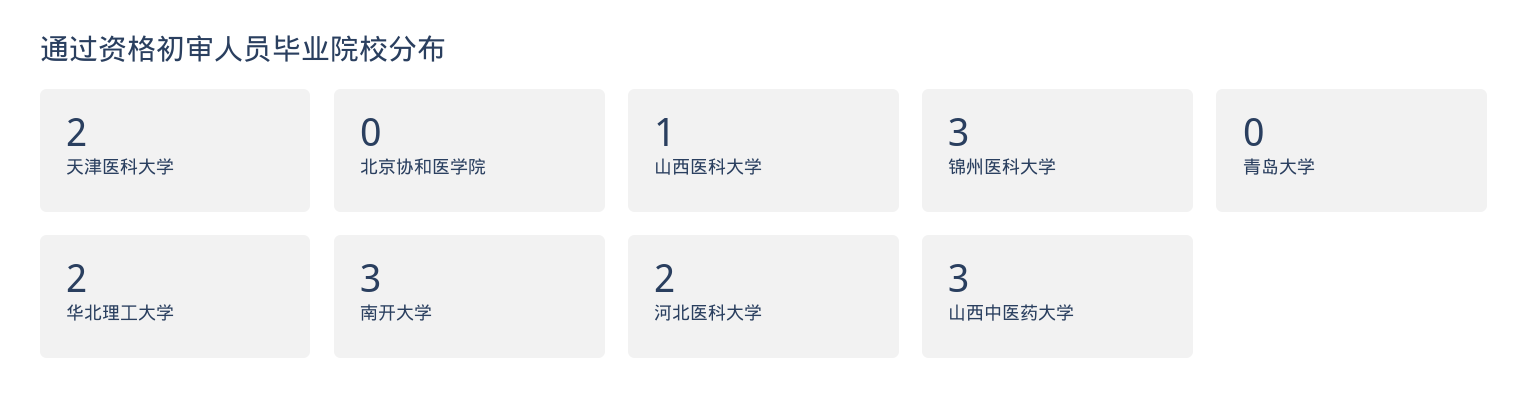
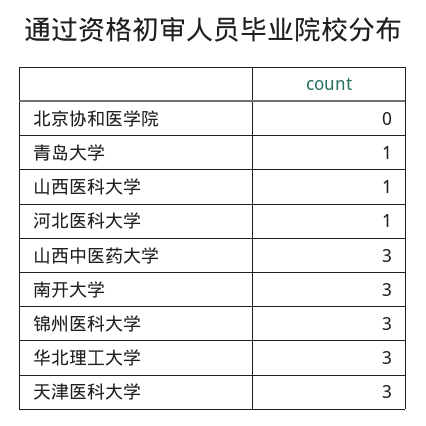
天津医科大学: 2 -> 3
青岛大学: 0 -> 1
华北理工大学: 2 -> 3
河北医科大学: 2 -> 1

